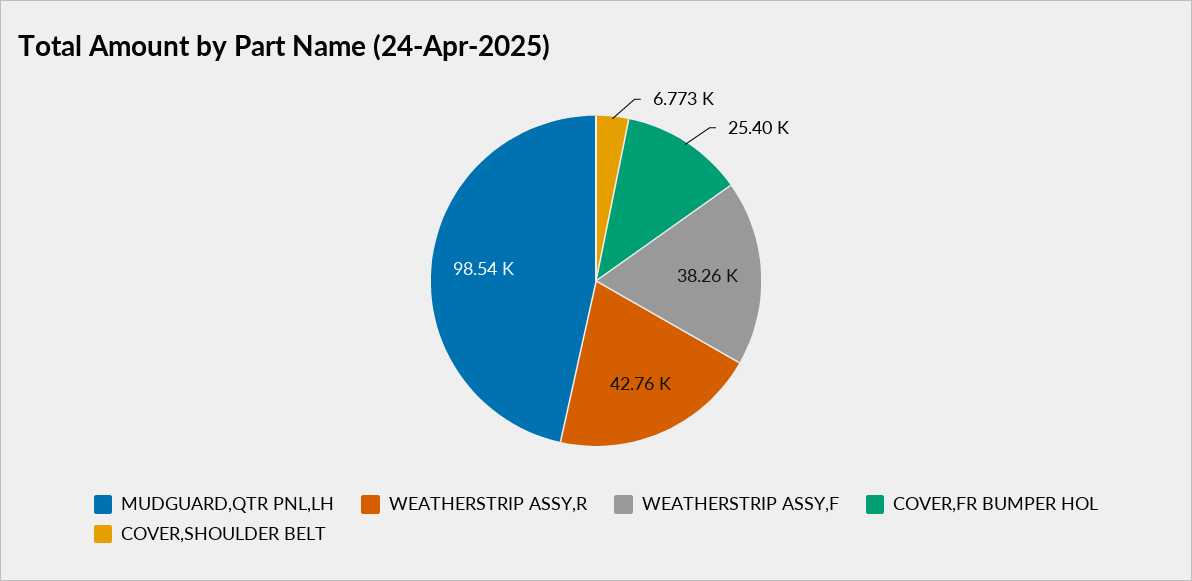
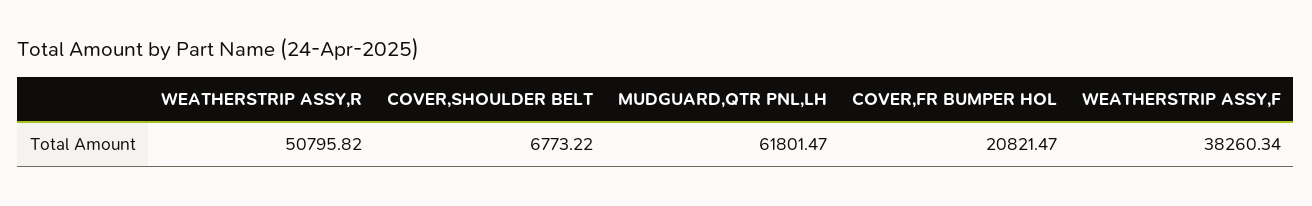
MUDGUARD,QTR PNL,LH: 98540 -> 61801.47
WEATHERSTRIP ASSY,R: 42760 -> 50795.82
COVER,FR BUMPER HOL: 25400 -> 20821.47

